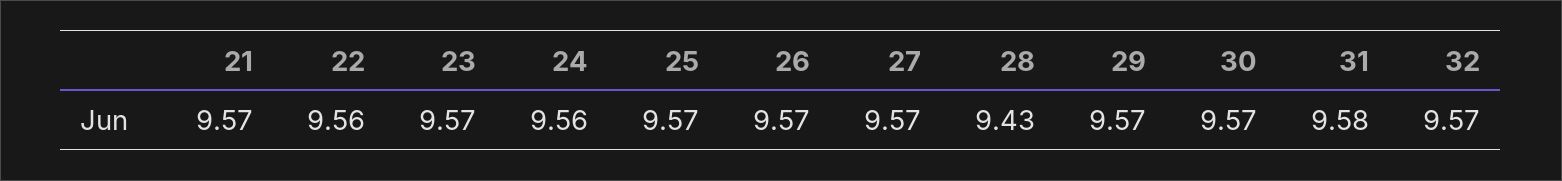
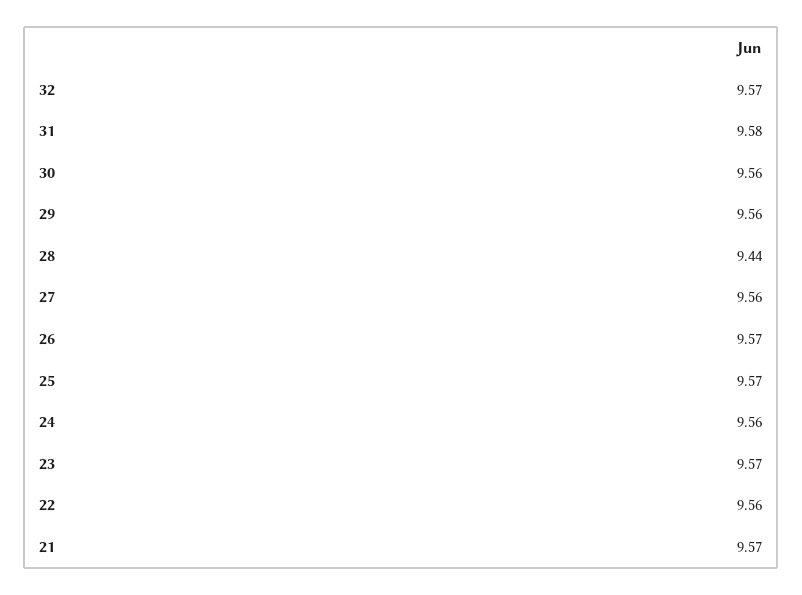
27: 9.57 -> 9.56
28: 9.43 -> 9.44
29: 9.57 -> 9.56
30: 9.57 -> 9.56

